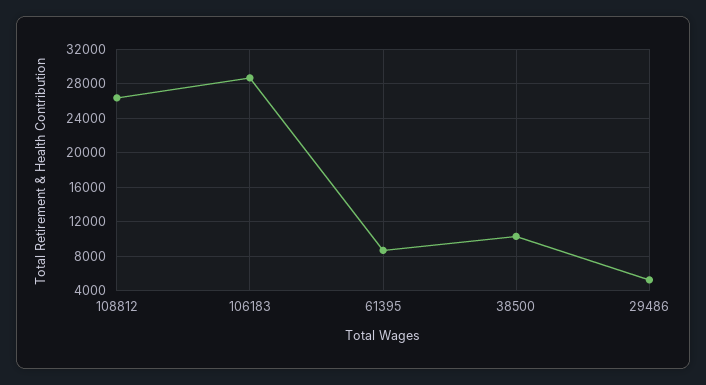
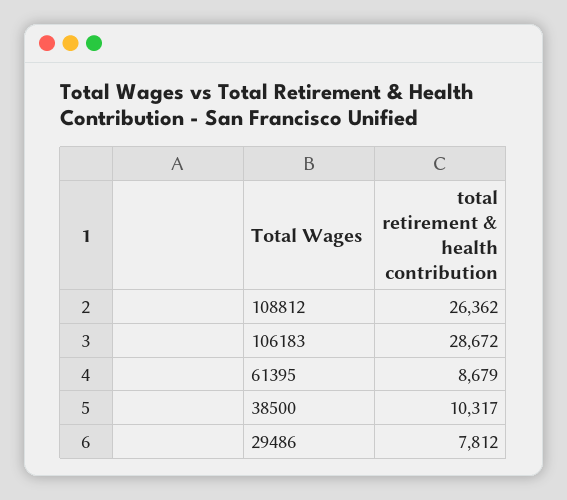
29486: 5000 -> 7812

